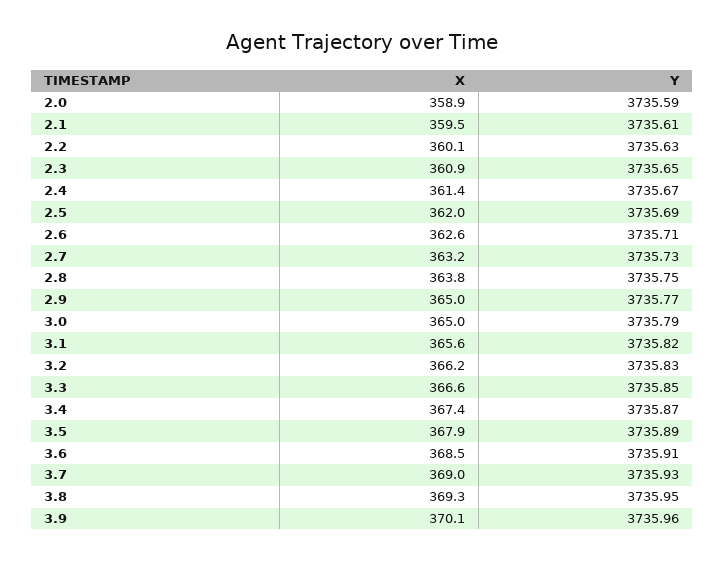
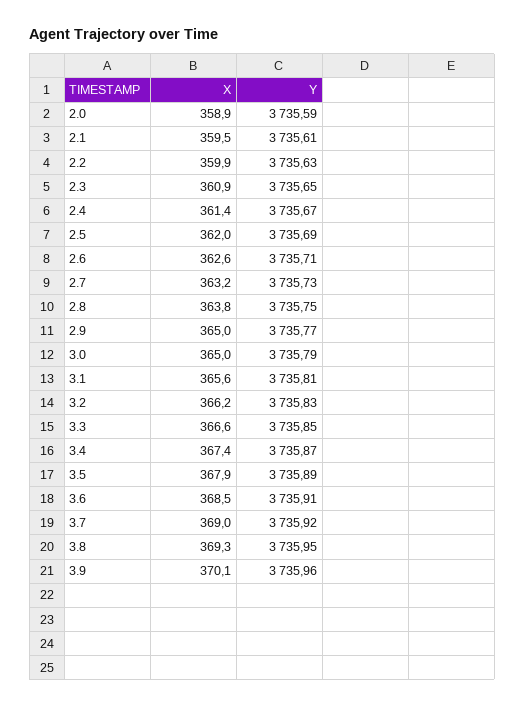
X, 2.2: 360.1 -> 359.9
Y, 3.1: 3735.82 -> 3735.81
Y, 3.7: 3735.93 -> 3735.92

